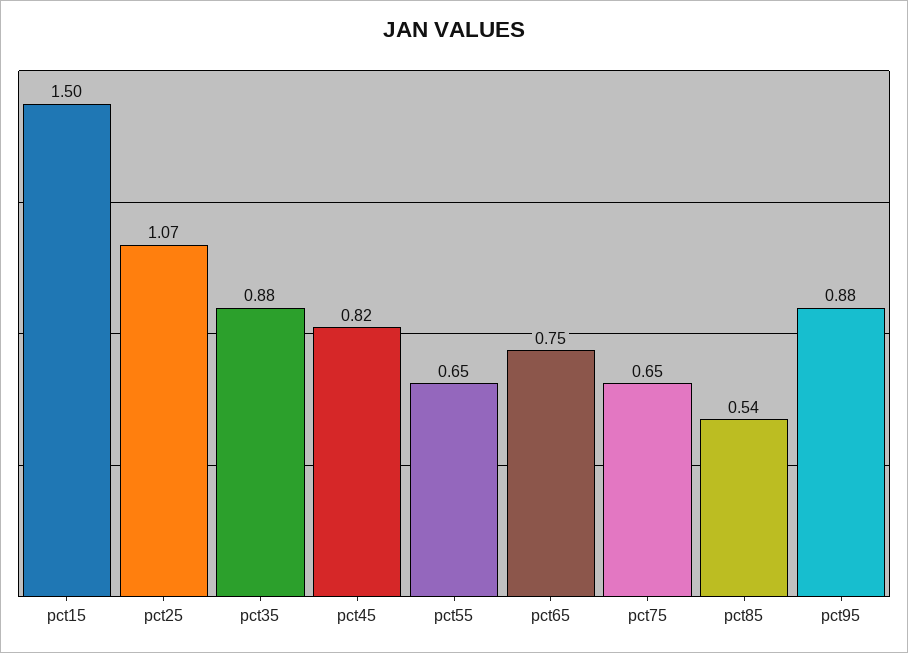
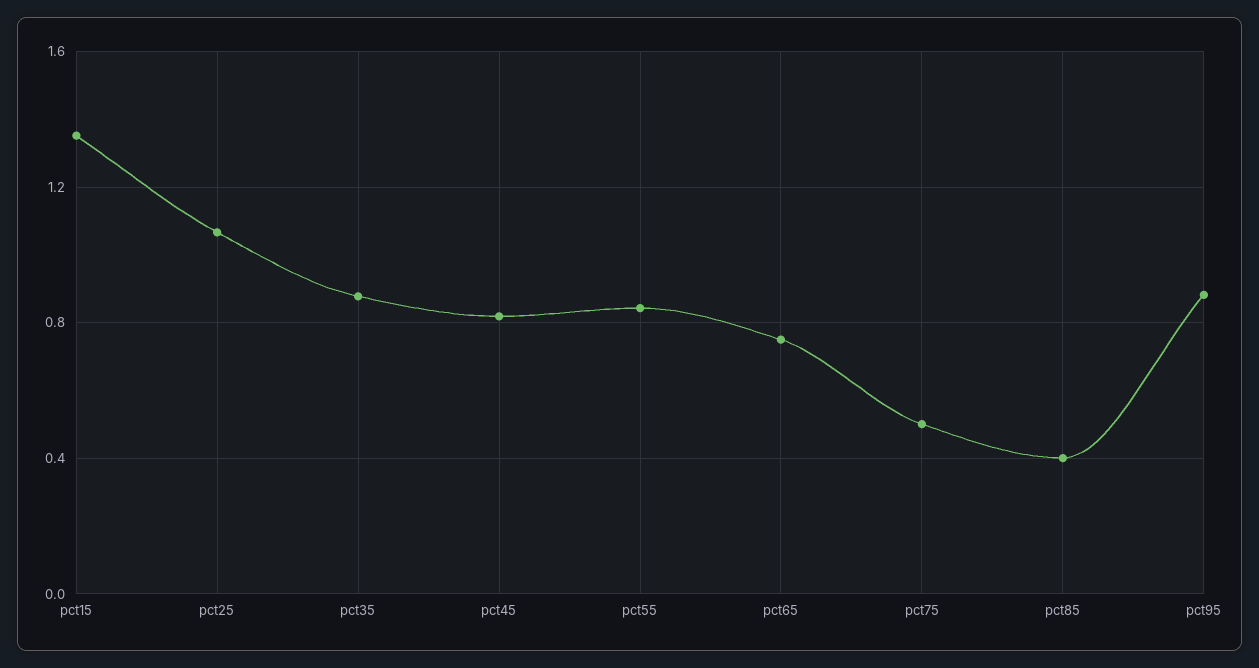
pct15: 1.5 -> 1.35
pct55: 0.65 -> 0.85
pct75: 0.65 -> 0.5
pct85: 0.54 -> 0.4

